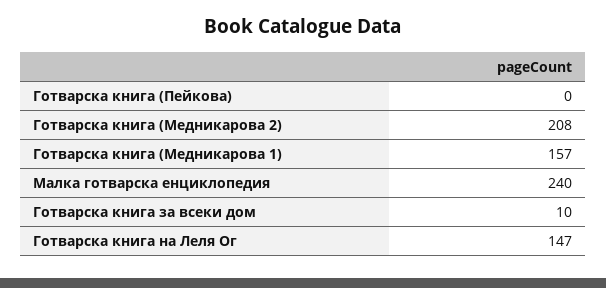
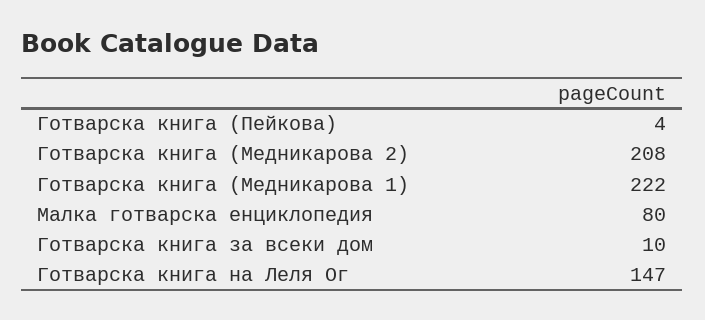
Готварска книга (Пейкова): 0 -> 4
Готварска книга (Медникарова 1): 157 -> 222
Малка готварска енциклопедия: 240 -> 80

